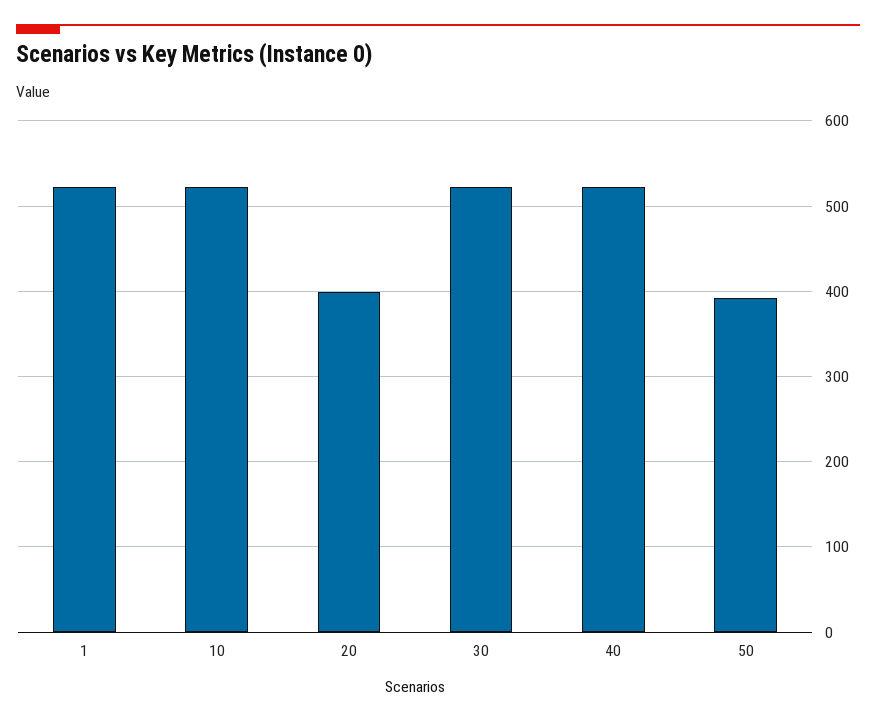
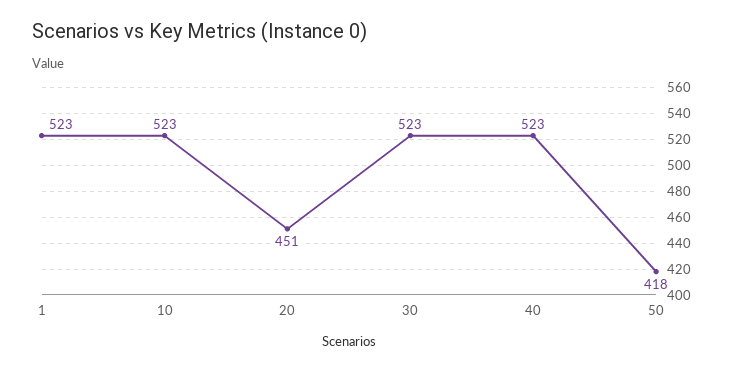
20: 400 -> 451
50: 390 -> 418

